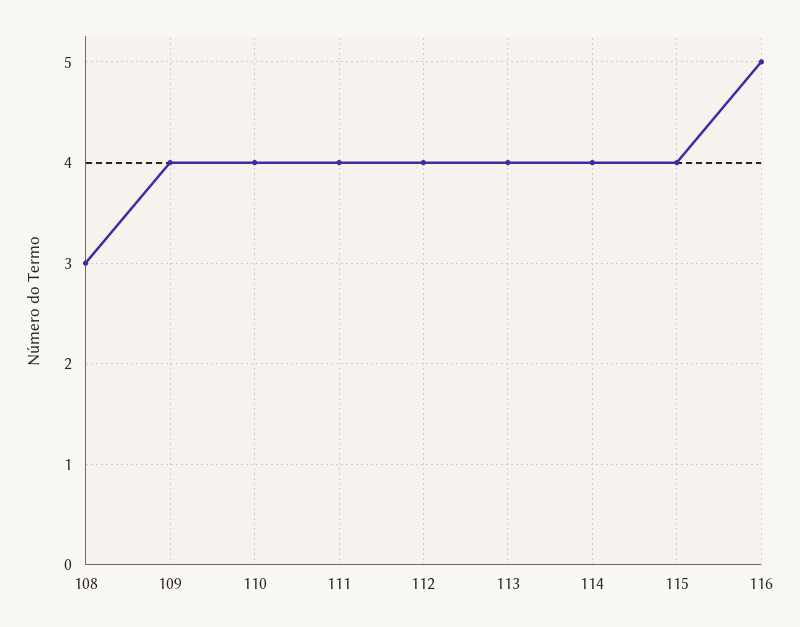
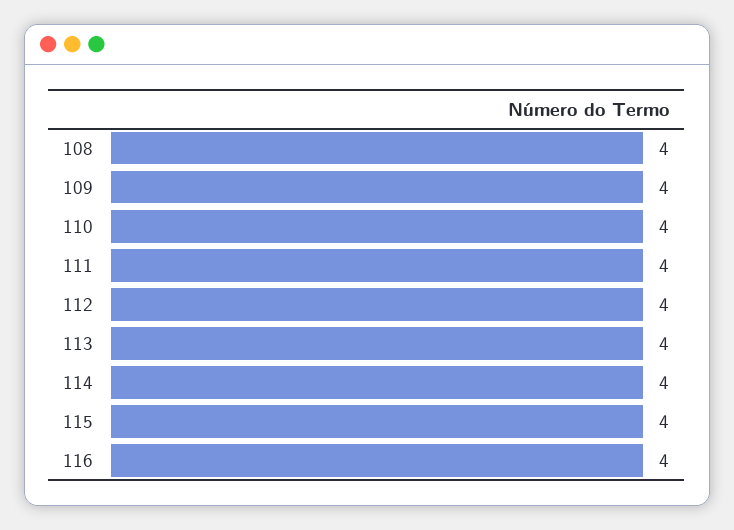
108: 3 -> 4
116: 5 -> 4

